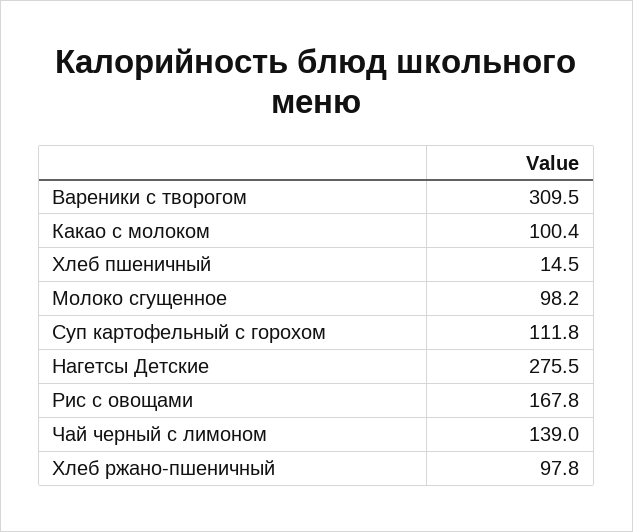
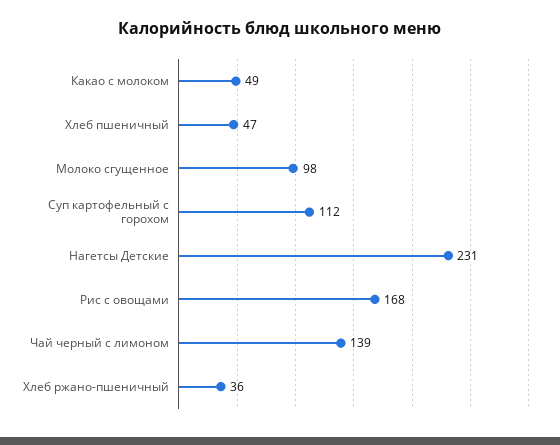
Вареники с творогом: 309.5 -> none
Какао с молоком: 100.4 -> 49
Хлеб пшеничный: 14.5 -> 47
Нагетсы Детские: 275.5 -> 231
Хлеб ржано-пшеничный: 97.8 -> 36

